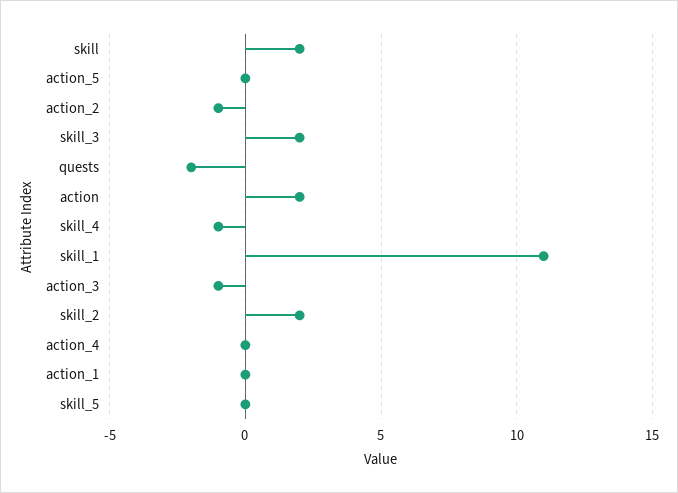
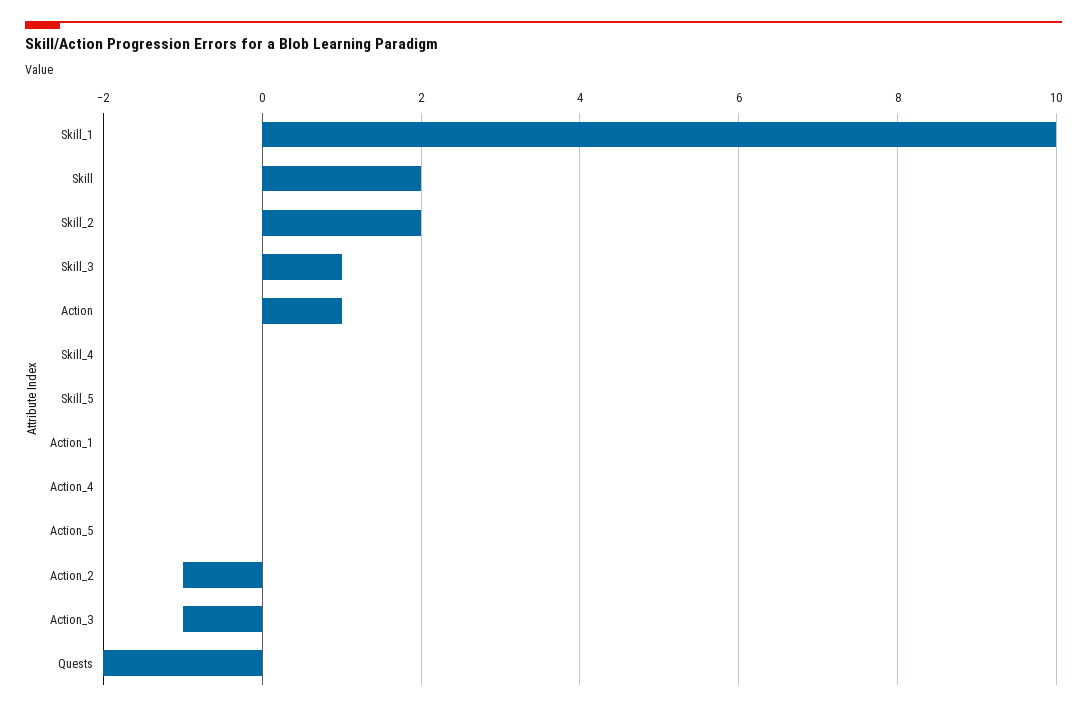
skill_3: 2 -> 1
action: 2 -> 1
skill_4: -1 -> 0
skill_1: 11 -> 10

